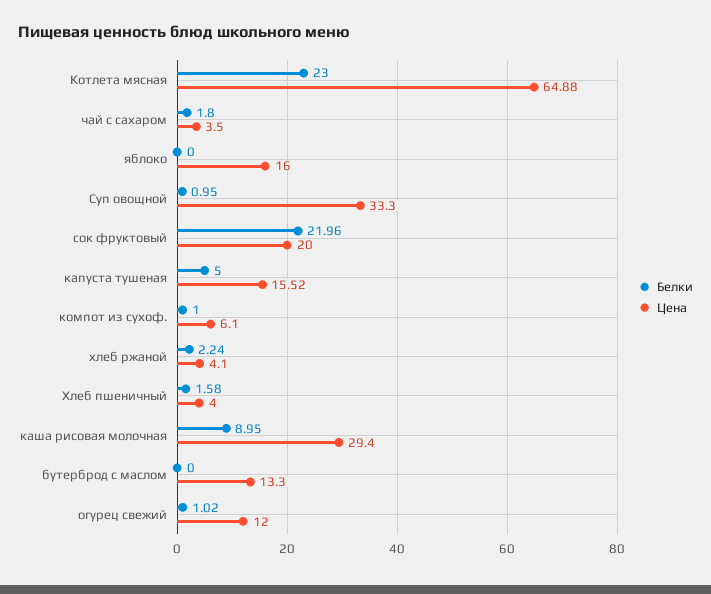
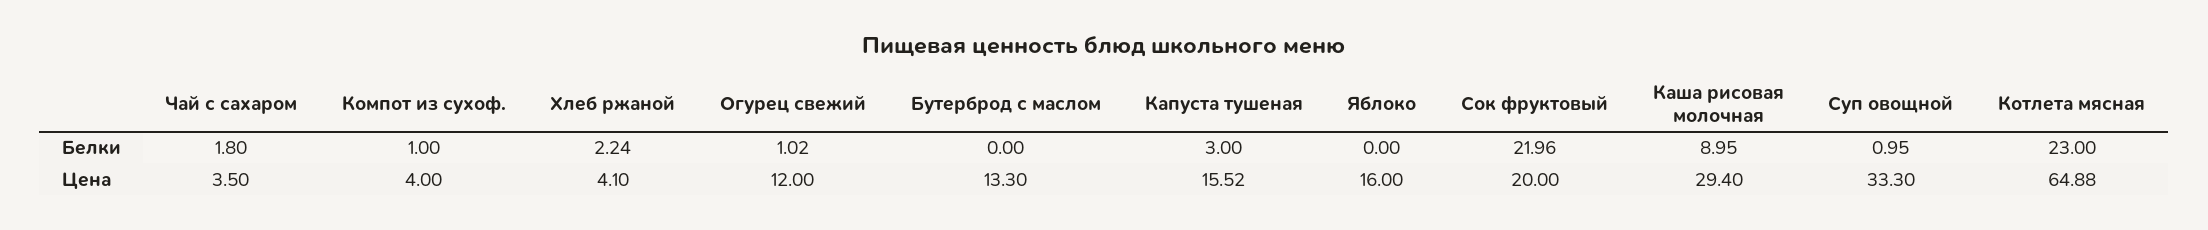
Белки, капуста тушеная: 5 -> 3
Цена, компот из сухоф.: 6.1 -> 4
Белки, Хлеб пшеничный: 1.58 -> none
Цена, Хлеб пшеничный: 4 -> none

